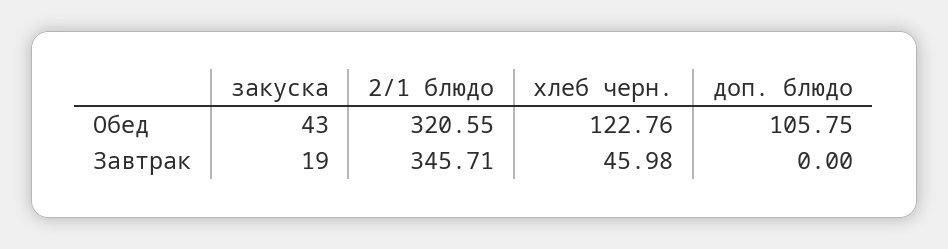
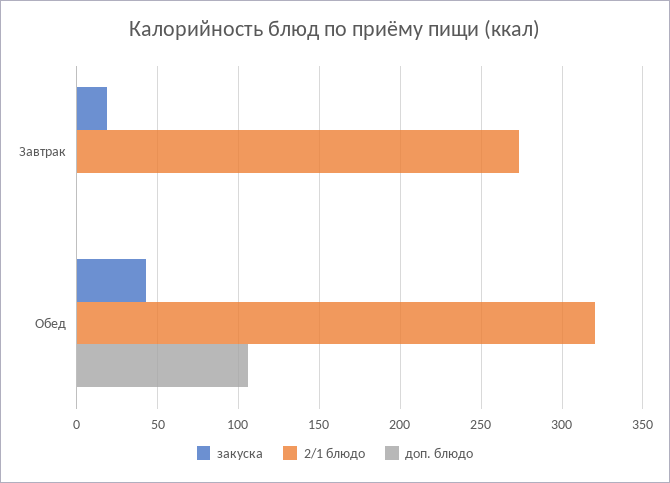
хлеб черн., Обед: 122.76 -> none
2/1 блюдо, Завтрак: 345.71 -> 275
хлеб черн., Завтрак: 45.98 -> none

